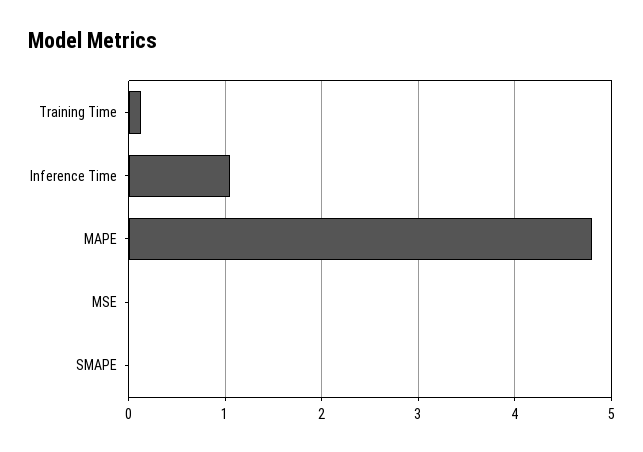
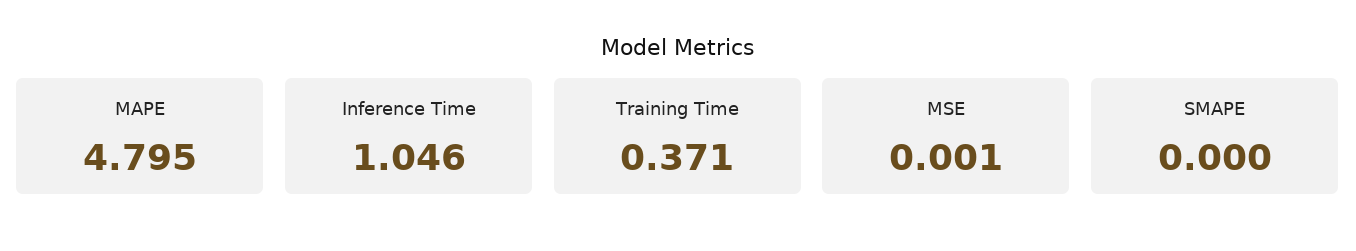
Training Time: 0.1 -> 0.371

